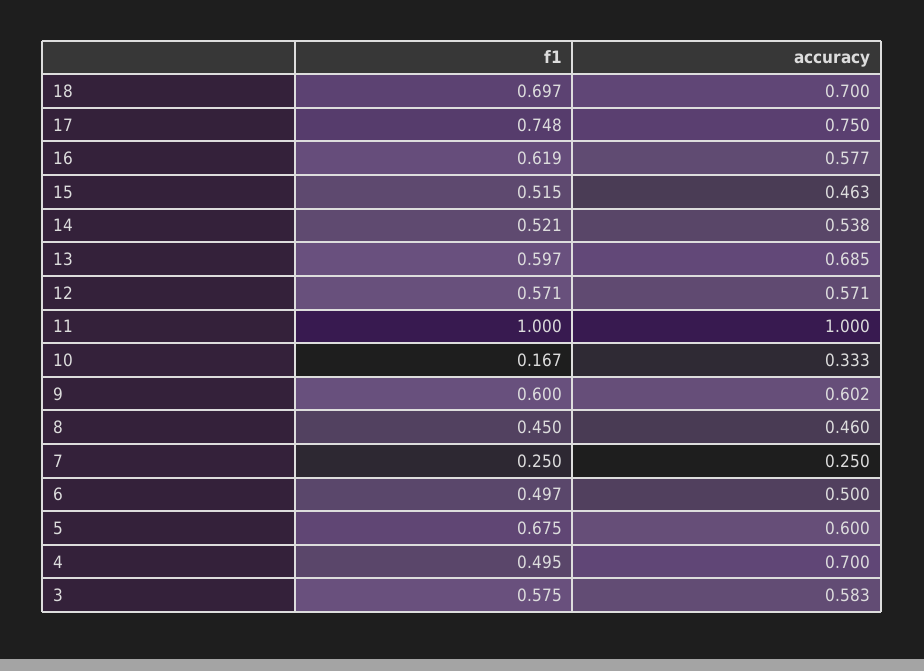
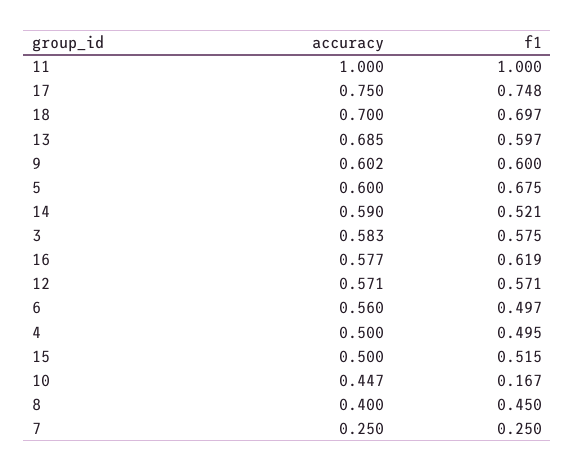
accuracy, 15: 0.463 -> 0.5
accuracy, 14: 0.538 -> 0.59
accuracy, 10: 0.333 -> 0.447
accuracy, 8: 0.46 -> 0.4
accuracy, 6: 0.5 -> 0.56
accuracy, 4: 0.7 -> 0.5

